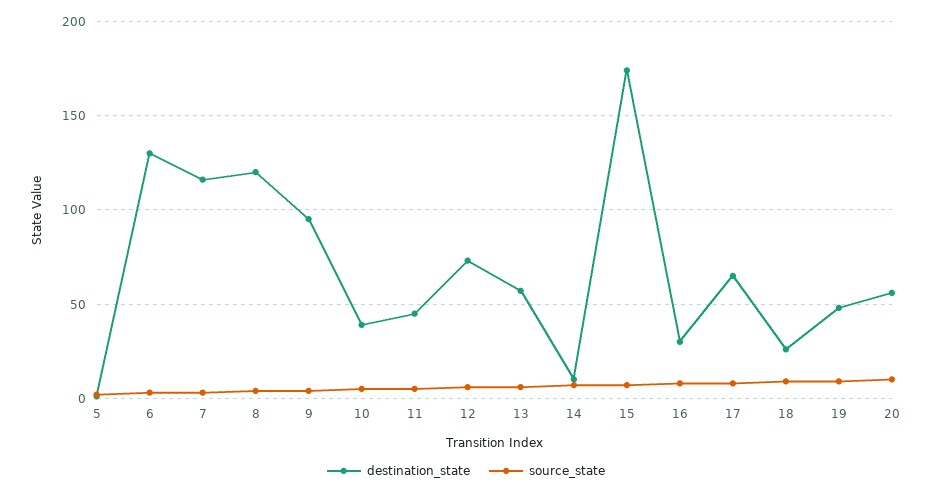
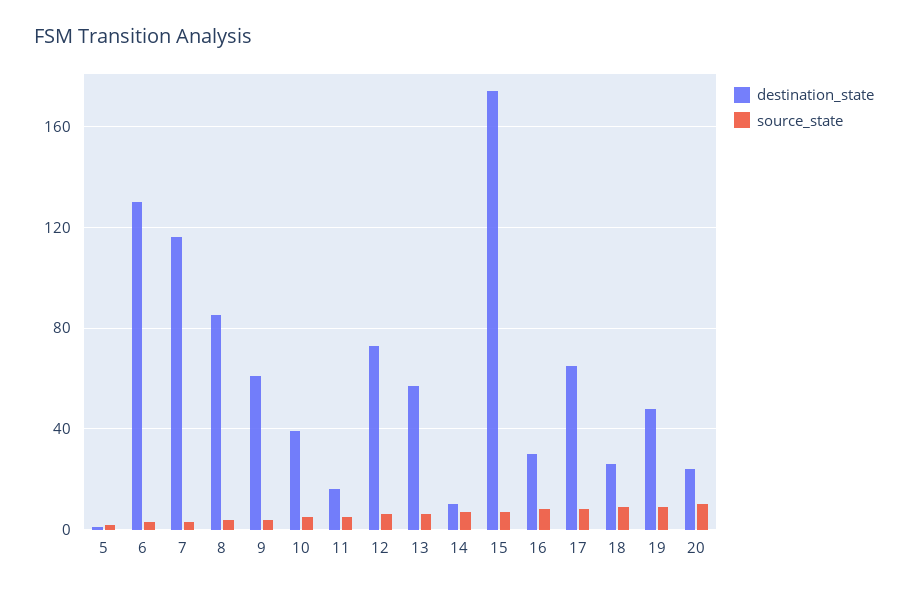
destination_state, 8: 120 -> 85
destination_state, 9: 95 -> 60
destination_state, 11: 45 -> 15
destination_state, 20: 55 -> 25

